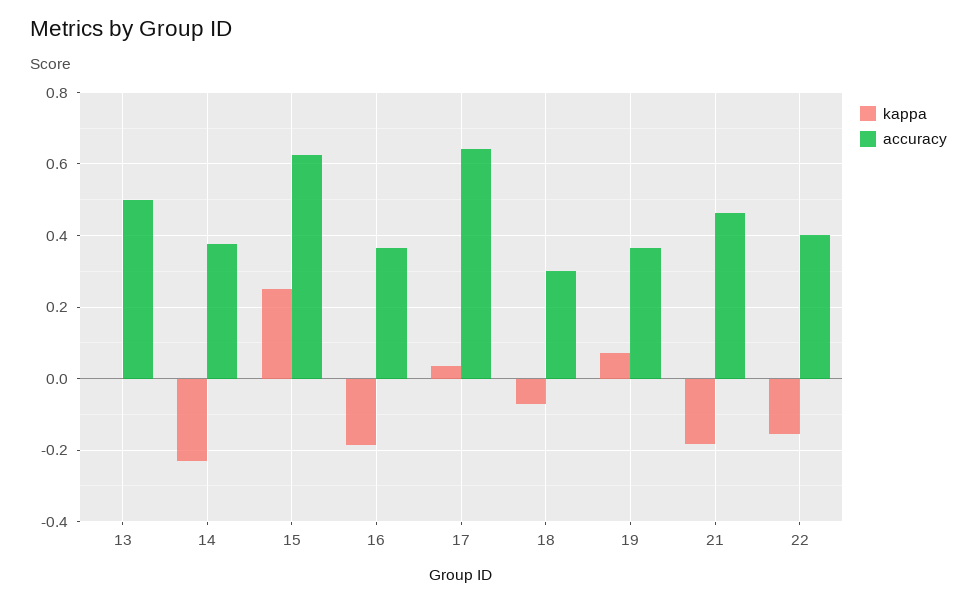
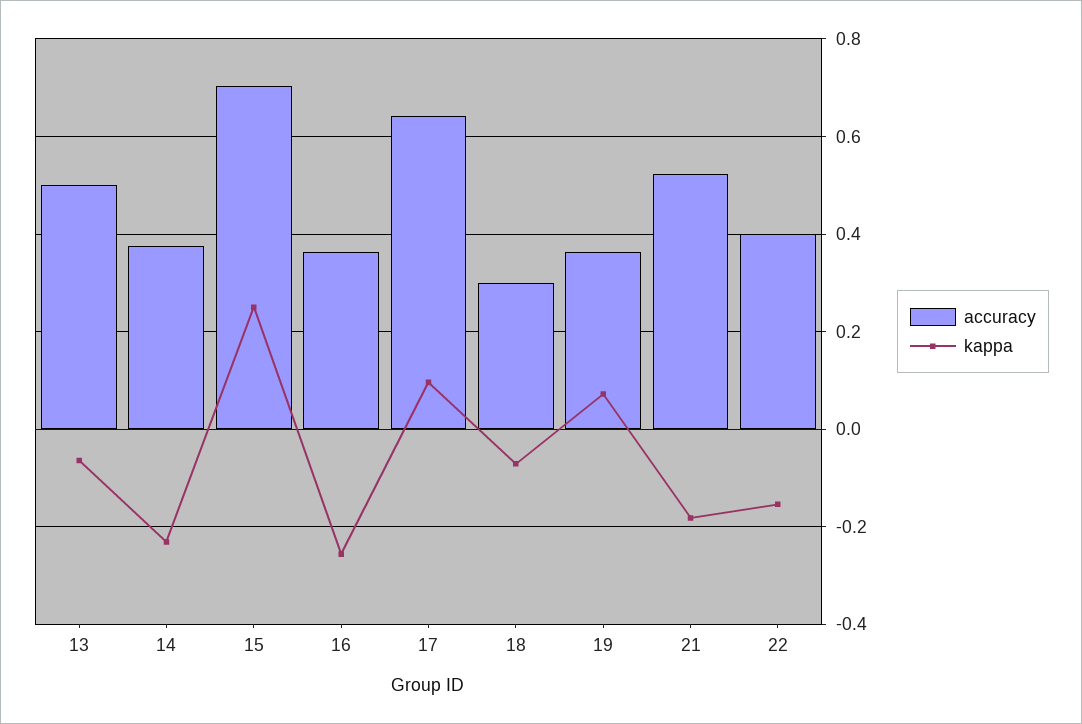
kappa, 13: 0 -> -0.06
accuracy, 15: 0.62 -> 0.7
kappa, 16: -0.18 -> -0.26
kappa, 17: 0.04 -> 0.1
accuracy, 21: 0.46 -> 0.52

